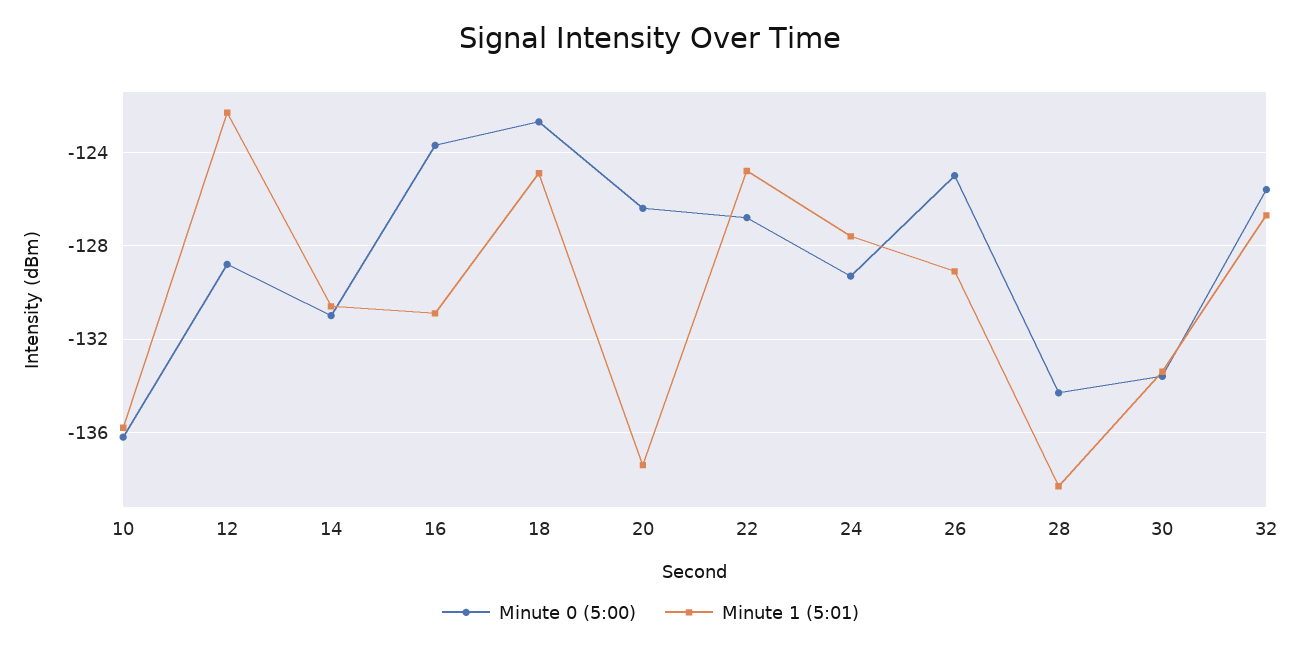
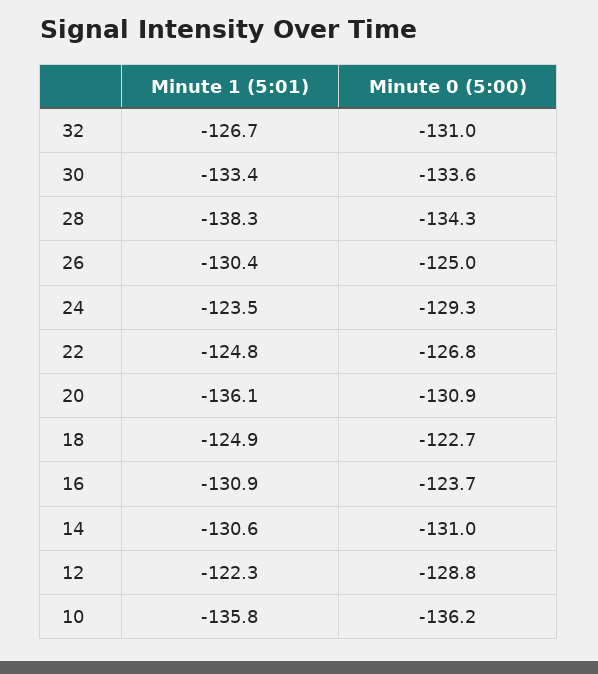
Minute 0 (5:00), 20: -126.5 -> -130.9
Minute 1 (5:01), 20: -137.5 -> -136.1
Minute 1 (5:01), 24: -127.5 -> -123.5
Minute 1 (5:01), 26: -129 -> -130.4
Minute 0 (5:00), 32: -125.5 -> -131

